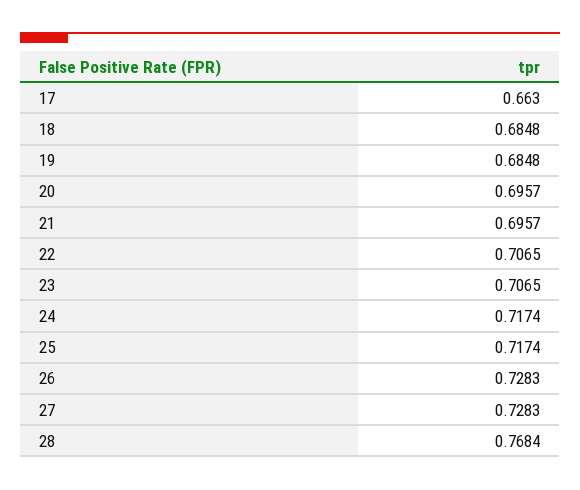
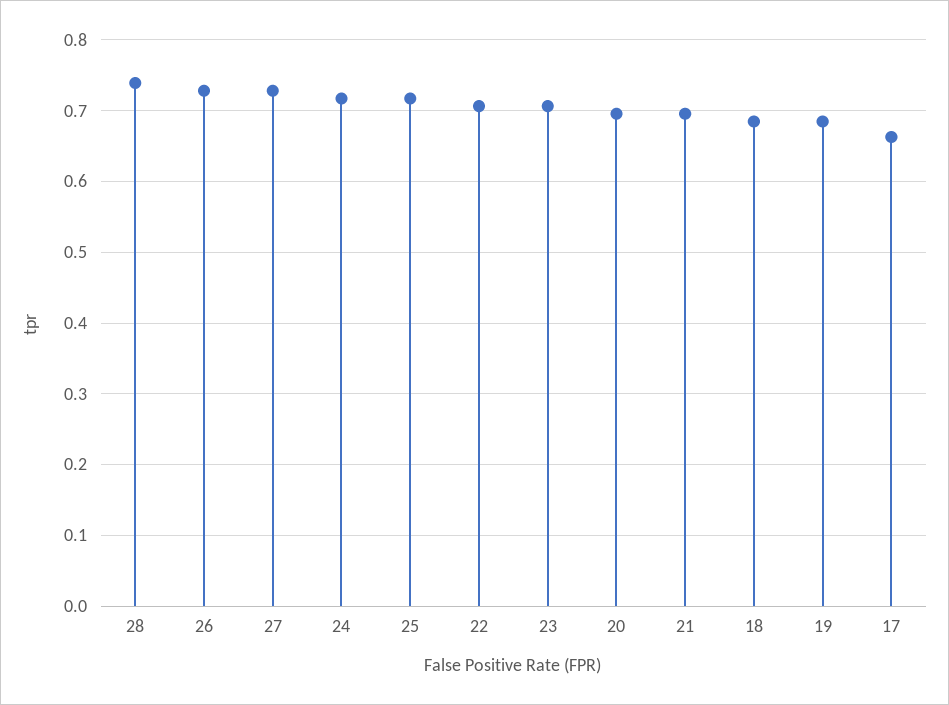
28: 0.7684 -> 0.74

